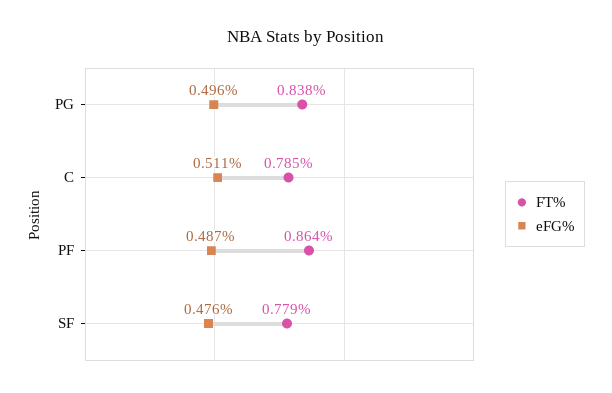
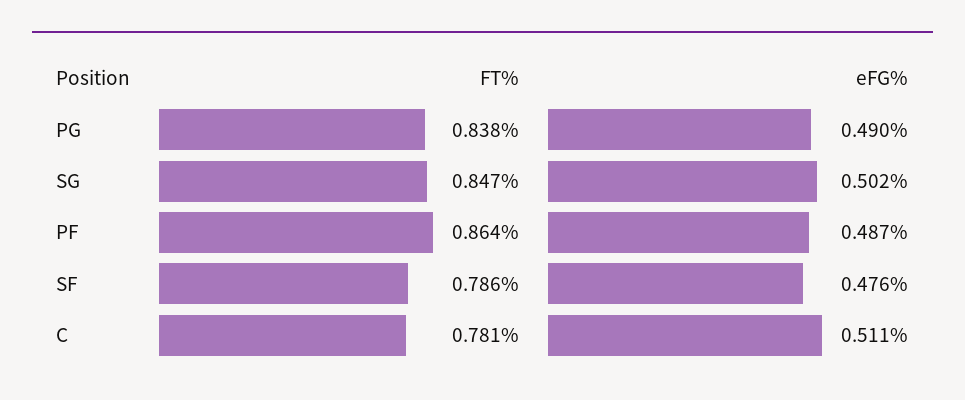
eFG%, PG: 0.496 -> 0.49
FT%, C: 0.785 -> 0.781
FT%, SF: 0.779 -> 0.786
FT%, SG: none -> 0.847
eFG%, SG: none -> 0.502

